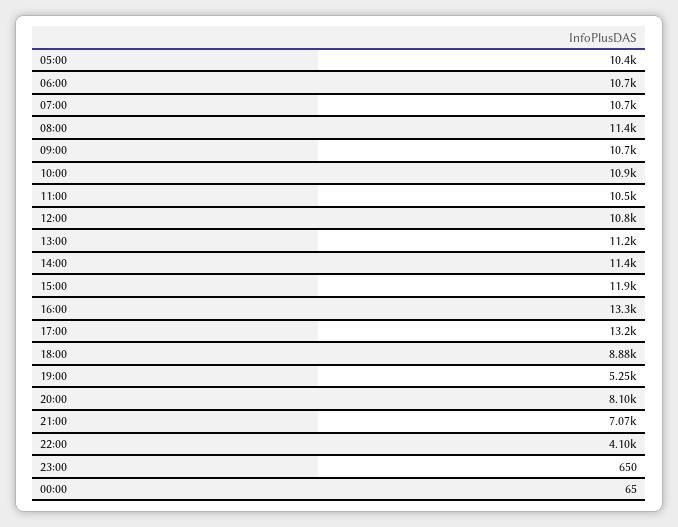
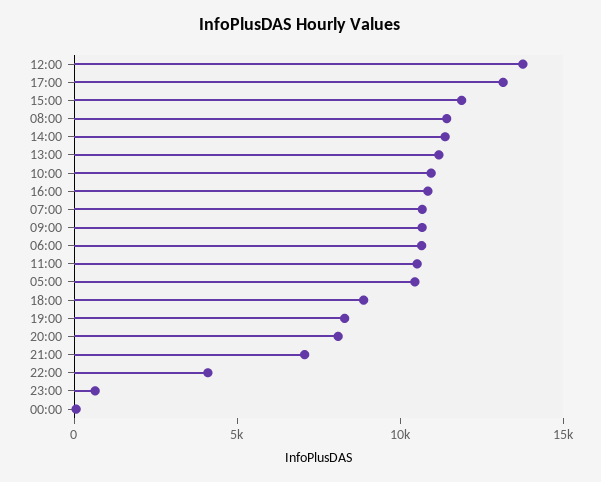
12:00: 10800 -> 14000
16:00: 13300 -> 11000
19:00: 5250 -> 8000

